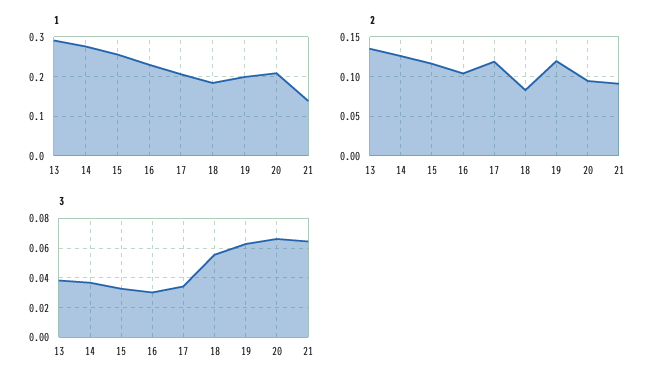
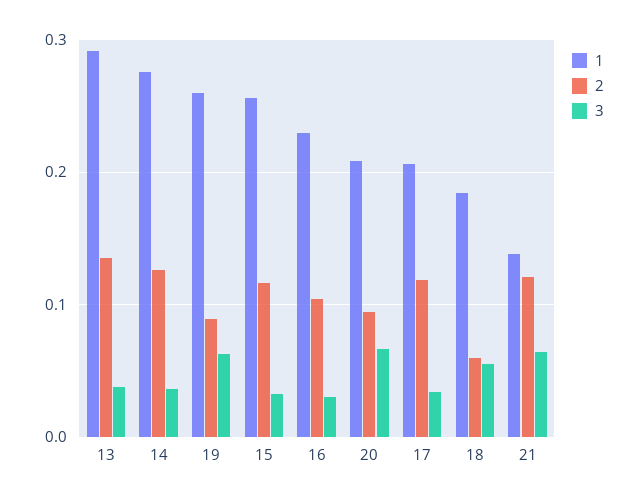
1, 19: 0.2 -> 0.26
2, 18: 0.08 -> 0.06
2, 19: 0.12 -> 0.09
2, 21: 0.09 -> 0.12

